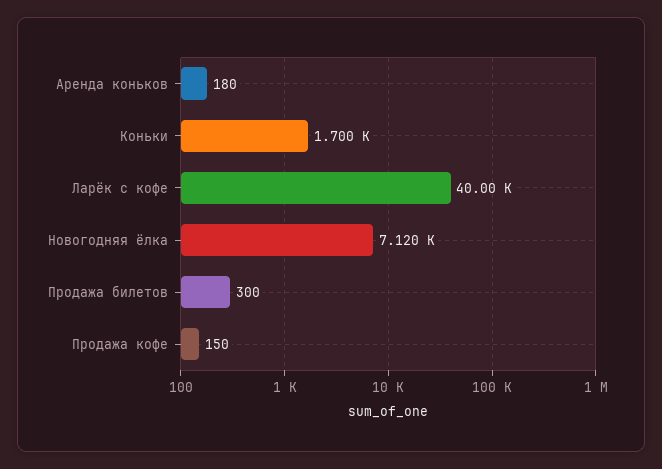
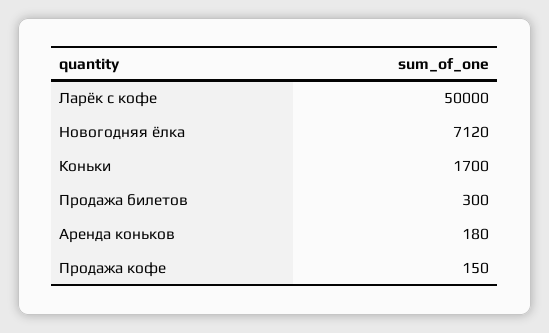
Ларёк с кофе: 40000 -> 50000

